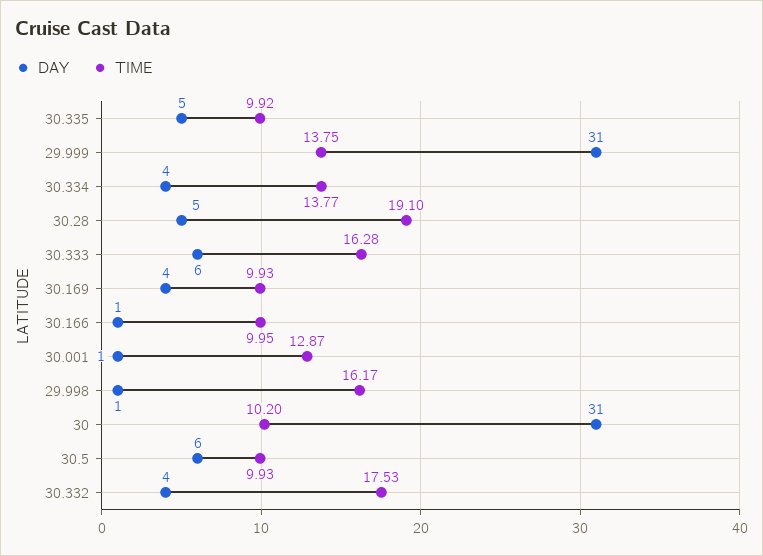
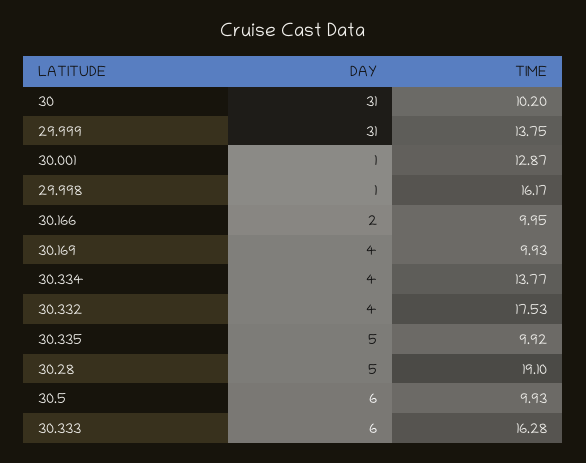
DAY, 30.166: 1 -> 2

